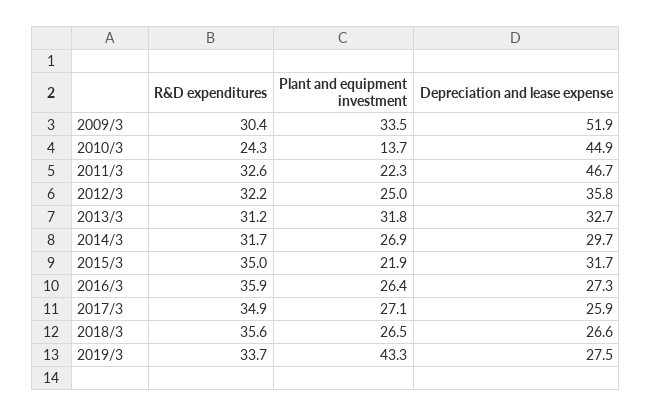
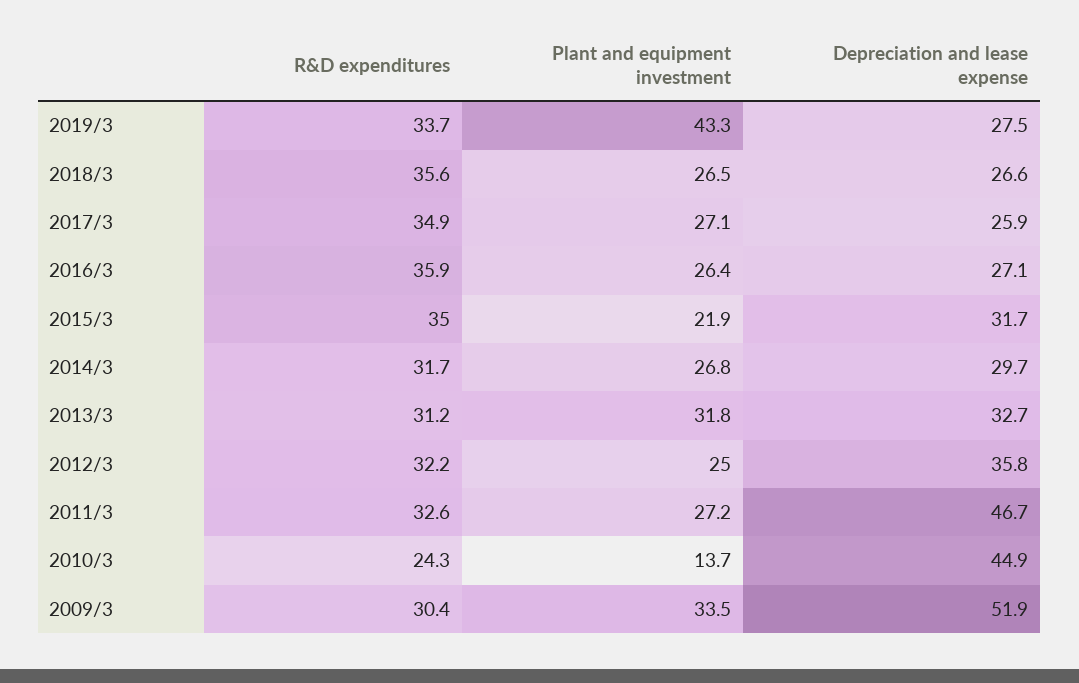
Plant and equipment investment, 2011/3: 22.3 -> 27.2
Plant and equipment investment, 2014/3: 26.9 -> 26.8
Depreciation and lease expense, 2016/3: 27.3 -> 27.1

